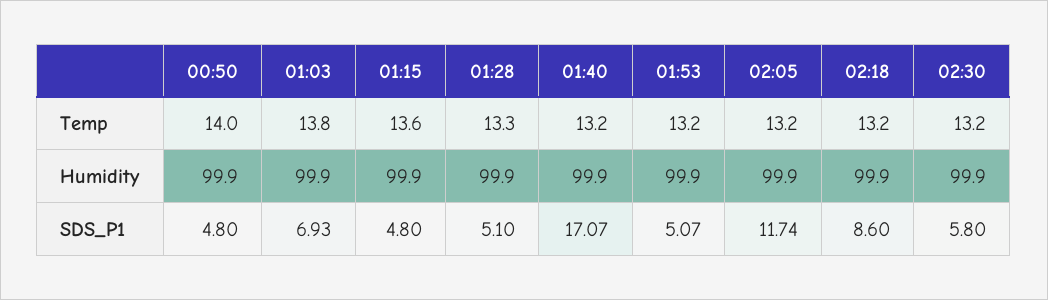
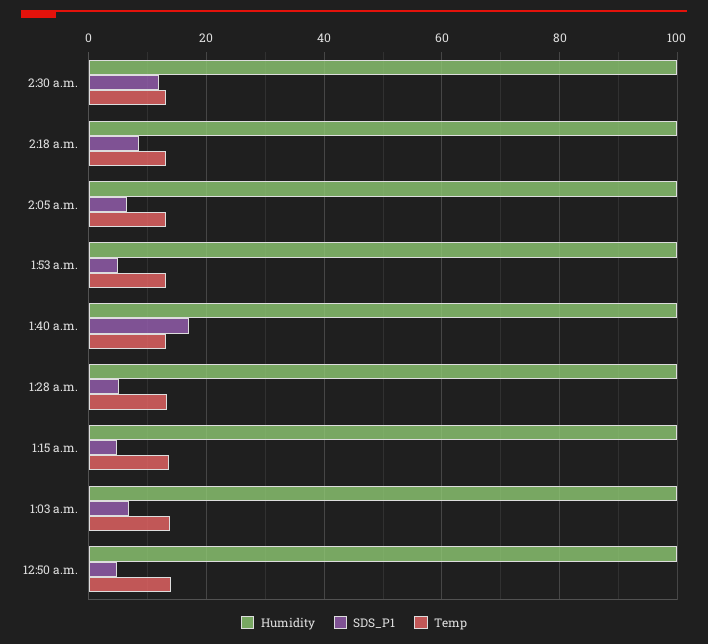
SDS_P1, 02:05: 11.74 -> 6
SDS_P1, 02:30: 5.8 -> 12

